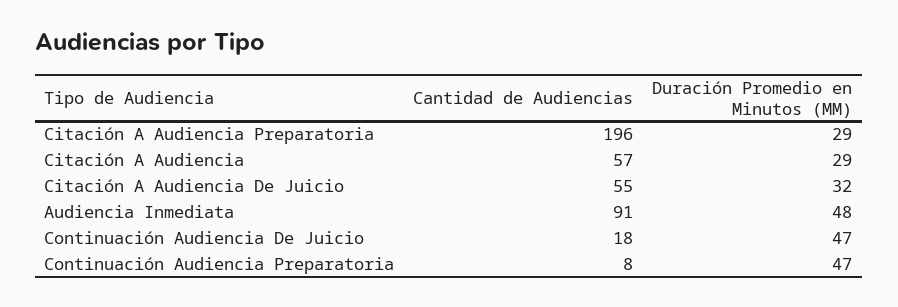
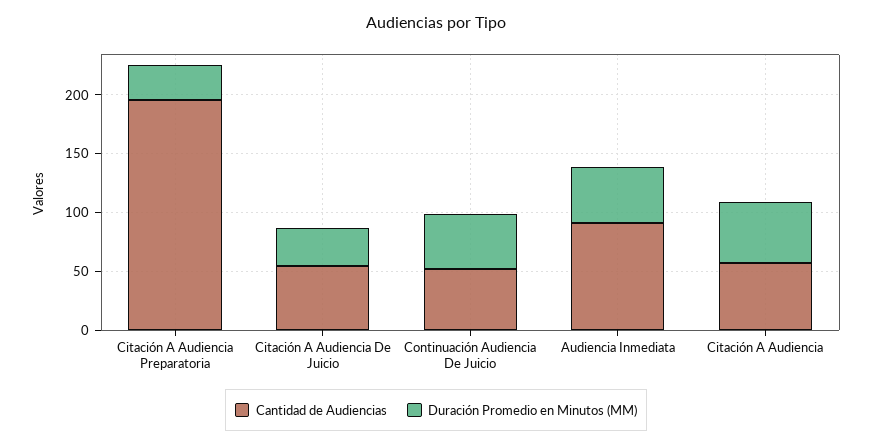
Duración Promedio en Minutos (MM), Citación A Audiencia: 29 -> 50
Cantidad de Audiencias, Continuación Audiencia De Juicio: 18 -> 50
Cantidad de Audiencias, Continuación Audiencia Preparatoria: 8 -> none
Duración Promedio en Minutos (MM), Continuación Audiencia Preparatoria: 47 -> none

